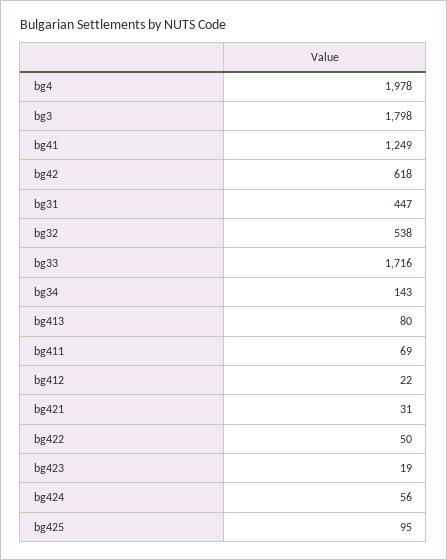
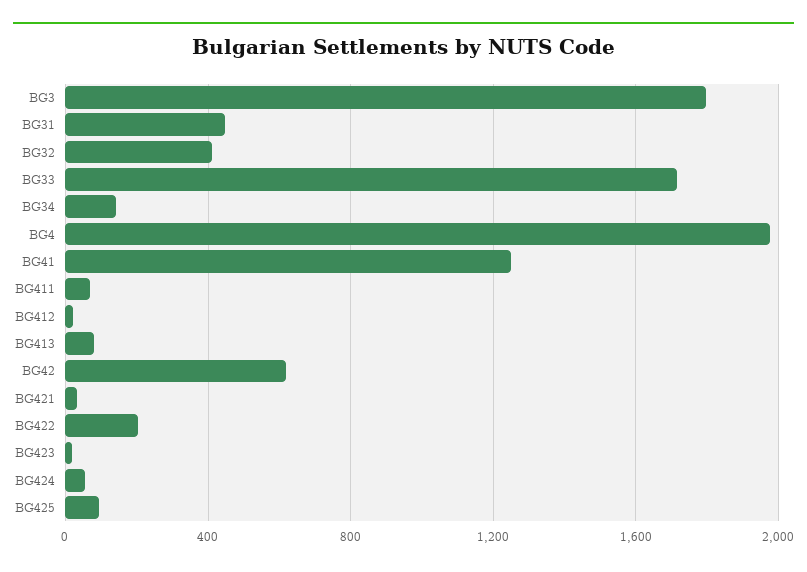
bg32: 538 -> 400
bg422: 50 -> 200

